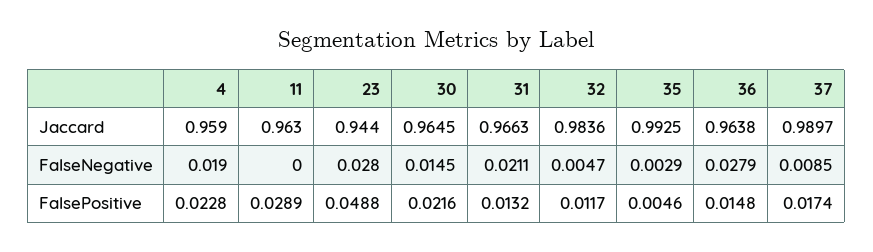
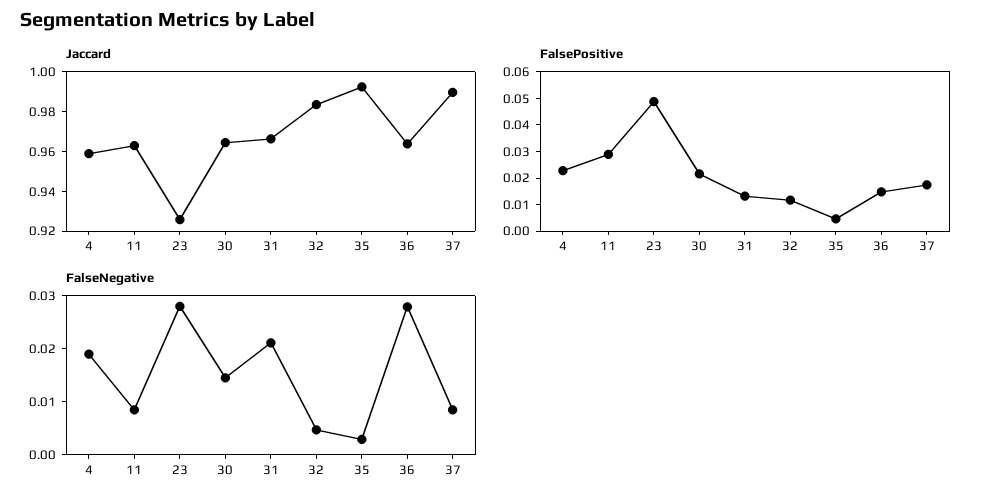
Jaccard, 23: 0.944 -> 0.925
FalseNegative, 11: 0 -> 0.008

